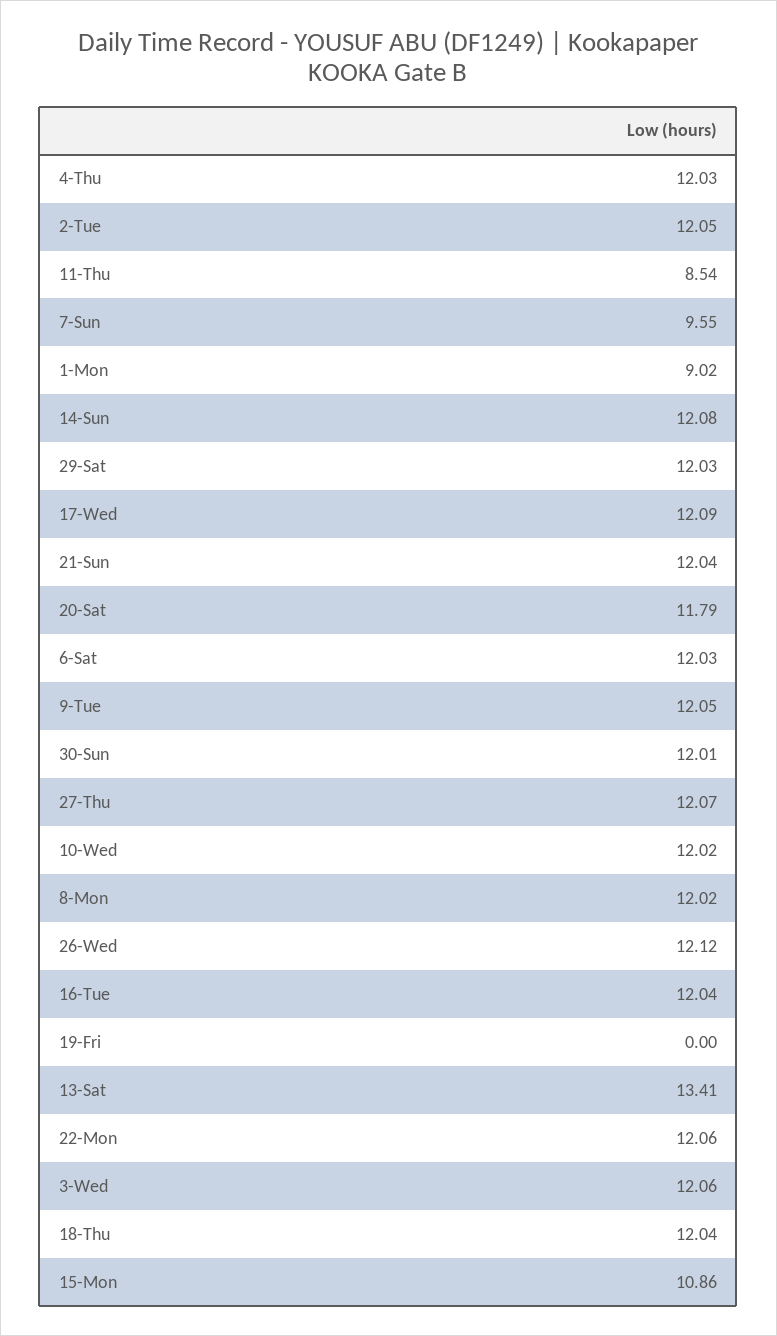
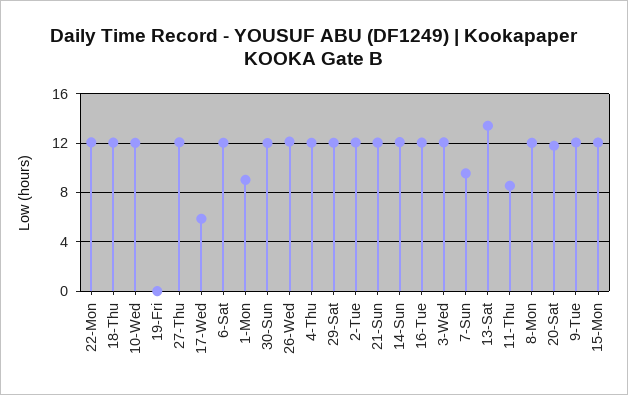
17-Wed: 12.09 -> 6
15-Mon: 10.86 -> 12

